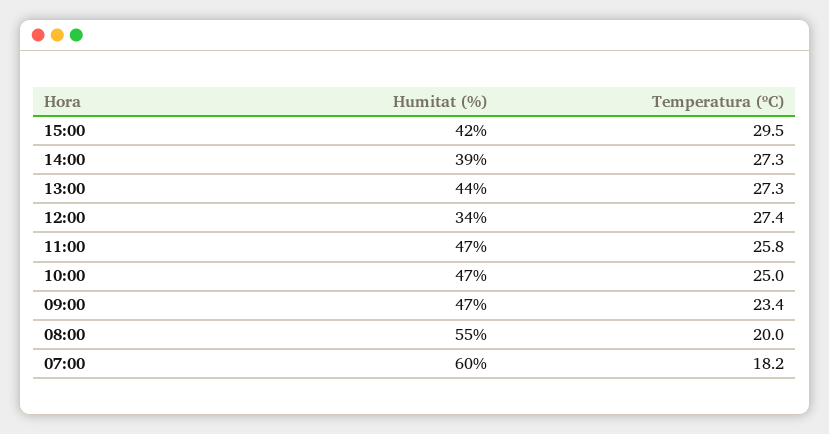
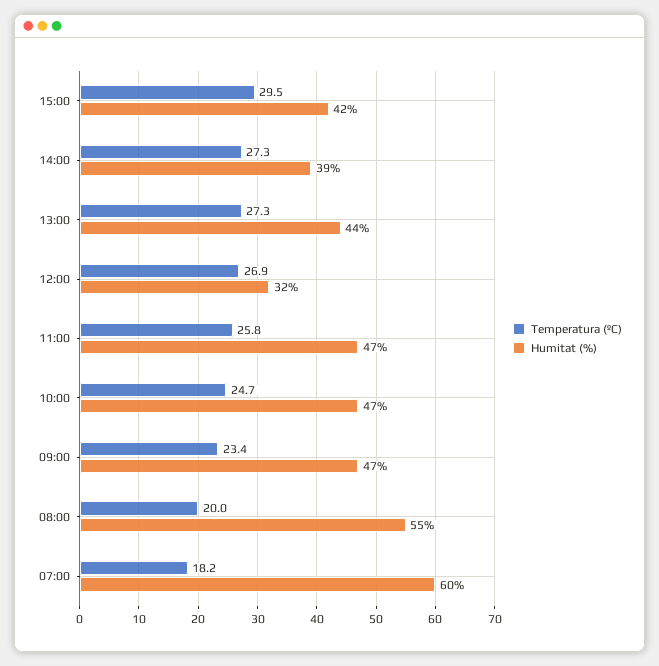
Humitat (%), 12:00: 34 -> 32
Temperatura (ºC), 12:00: 27.4 -> 26.9
Temperatura (ºC), 10:00: 25 -> 24.7

